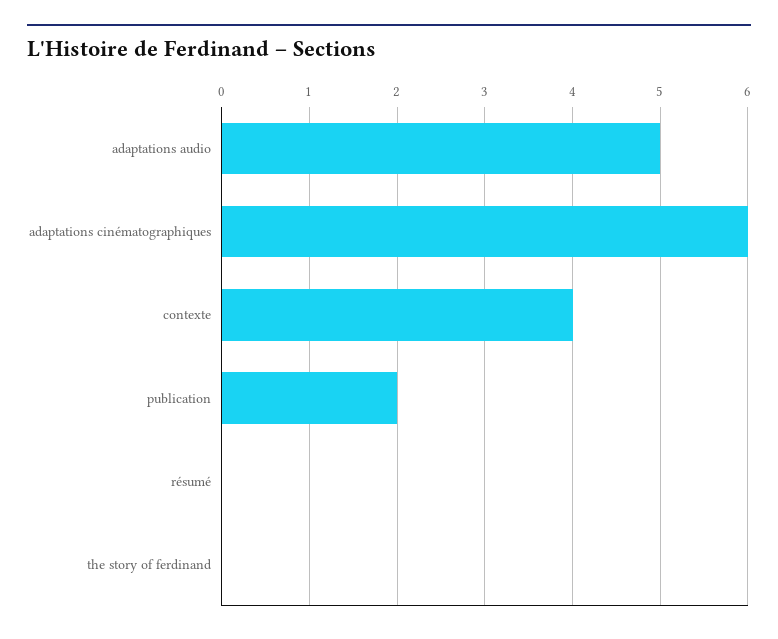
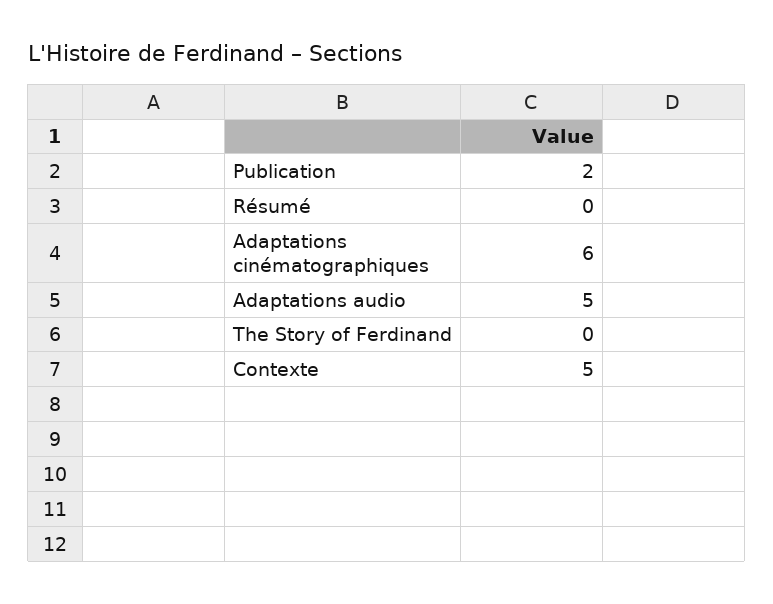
contexte: 4 -> 5

